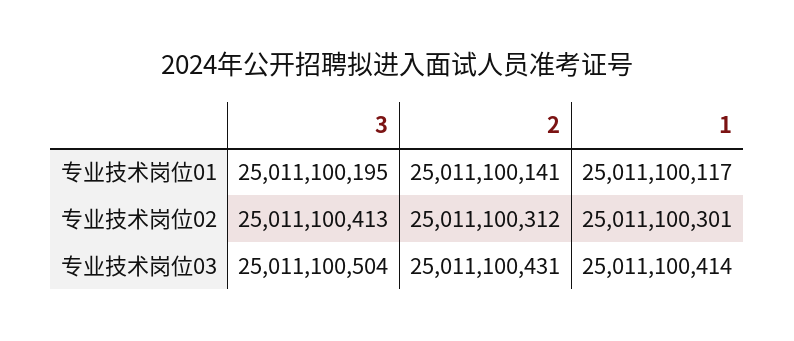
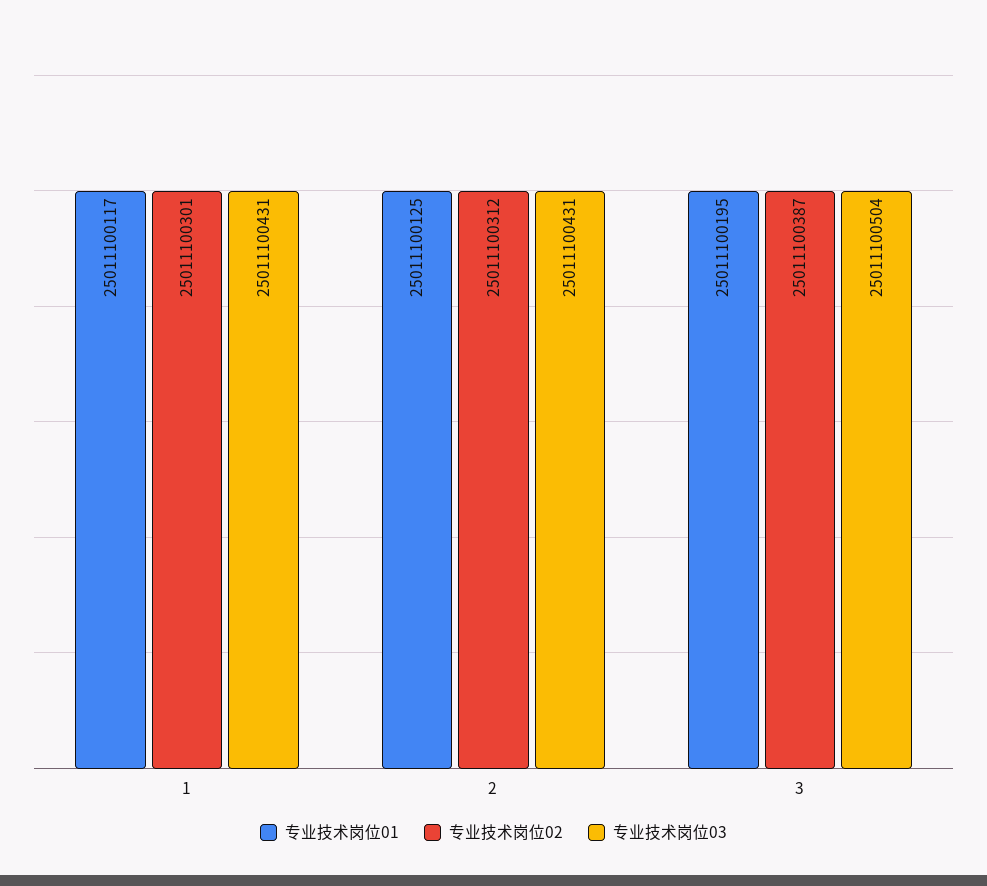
专业技术岗位01, 2: 25011100141 -> 25011100125
专业技术岗位02, 3: 25011100413 -> 25011100387
专业技术岗位03, 1: 25011100414 -> 25011100431

